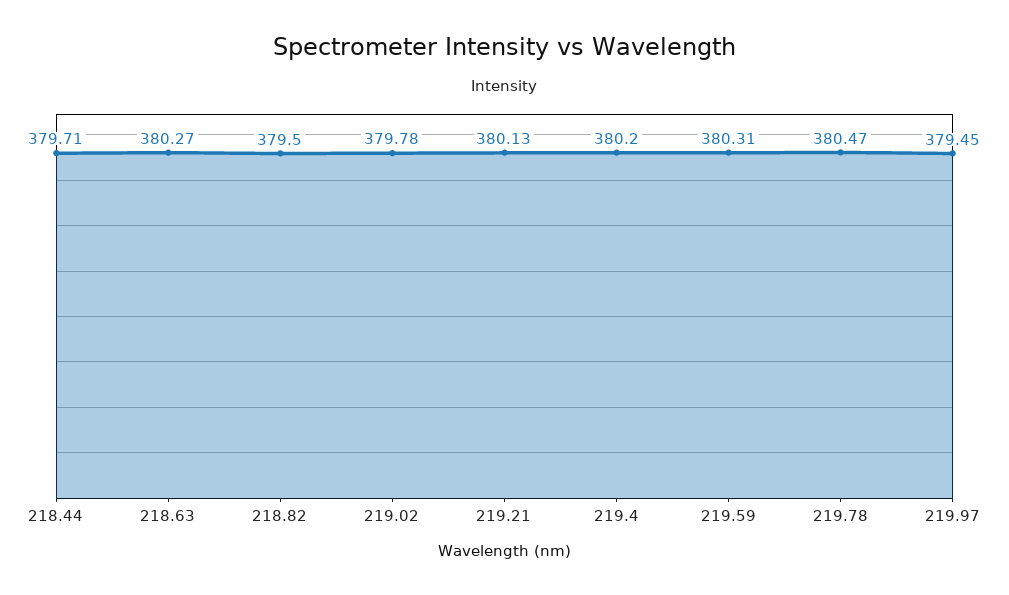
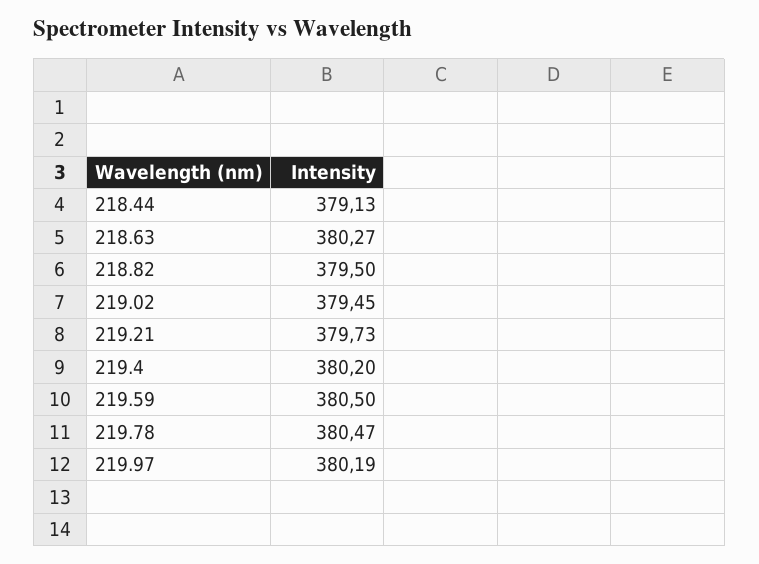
218.44: 379.71 -> 379.13
219.02: 379.78 -> 379.45
219.21: 380.13 -> 379.73
219.59: 380.31 -> 380.5
219.97: 379.45 -> 380.19

